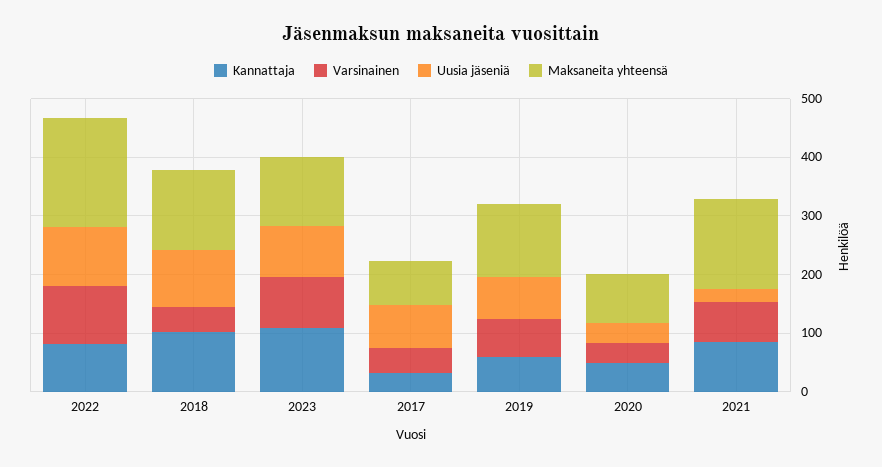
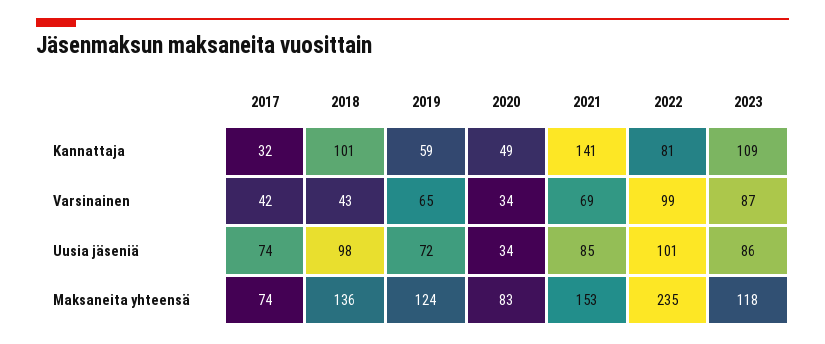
Maksaneita yhteensä, 2022: 180 -> 235
Kannattaja, 2021: 80 -> 141
Uusia jäseniä, 2021: 20 -> 85

